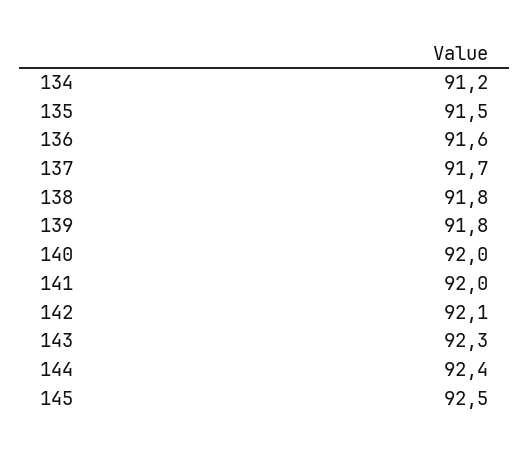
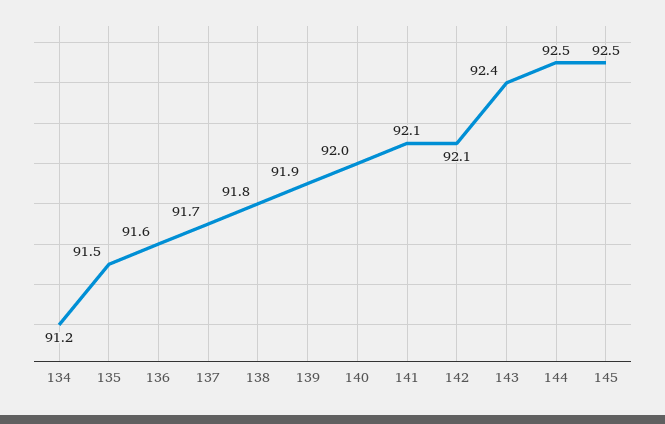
139: 91.8 -> 91.9
141: 92 -> 92.1
143: 92.3 -> 92.4
144: 92.4 -> 92.5

